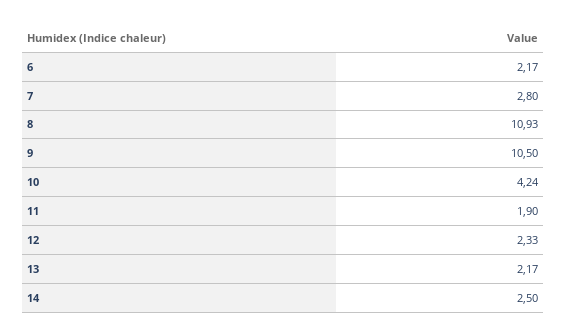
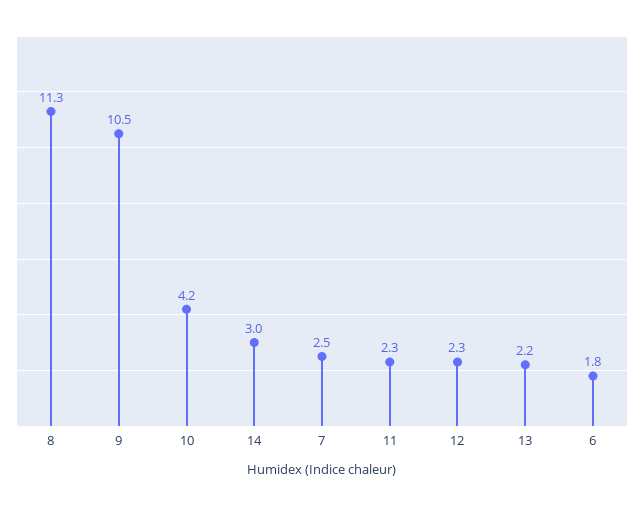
6: 2.17 -> 1.8
7: 2.8 -> 2.5
8: 10.93 -> 11.3
11: 1.9 -> 2.3
14: 2.5 -> 3

